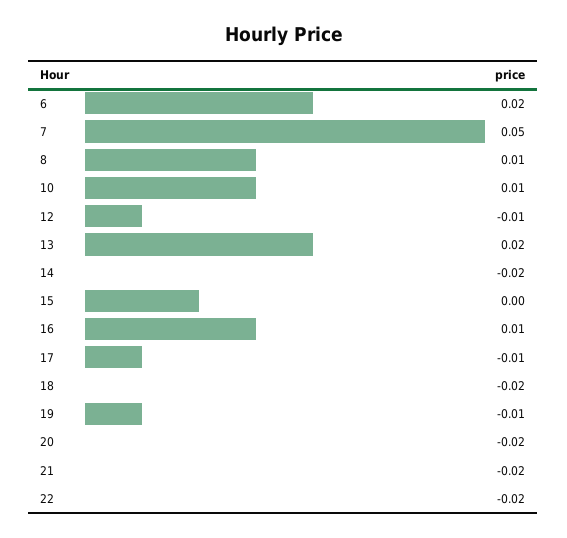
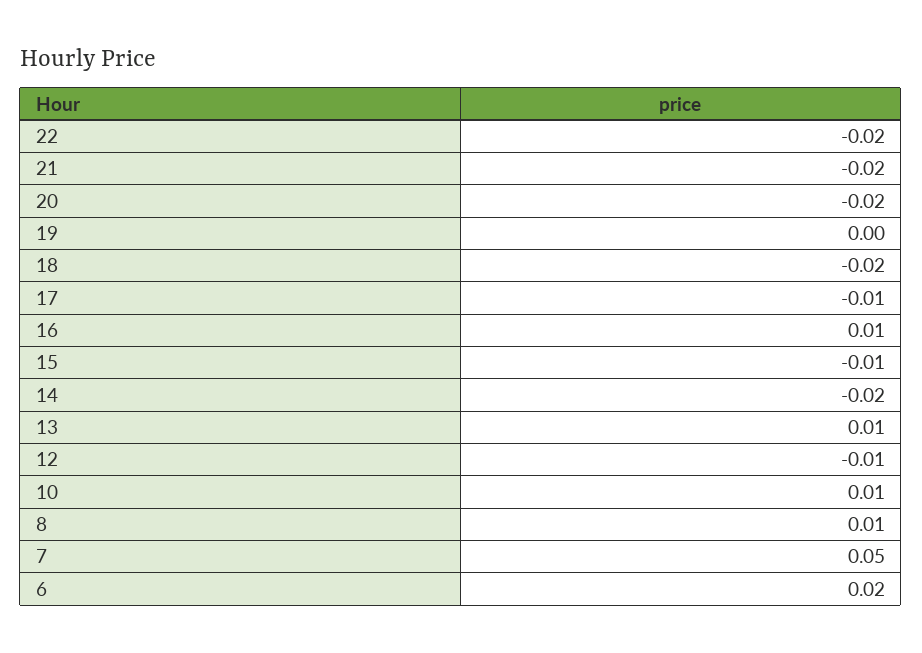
13: 0.02 -> 0.01
15: 0 -> -0.01
19: -0.01 -> 0

